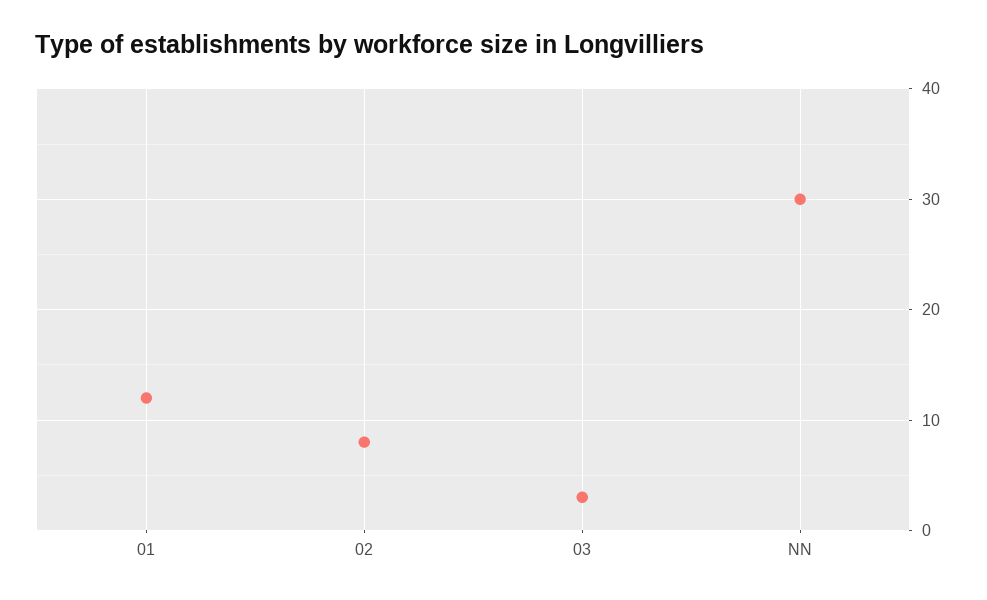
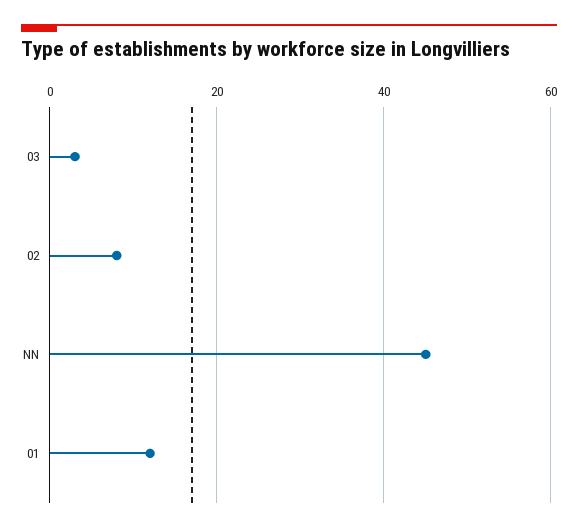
NN: 30 -> 45

